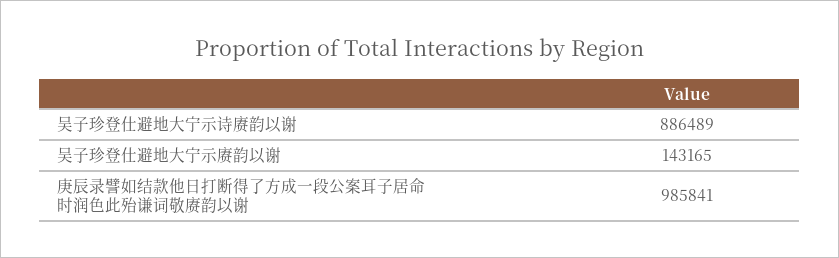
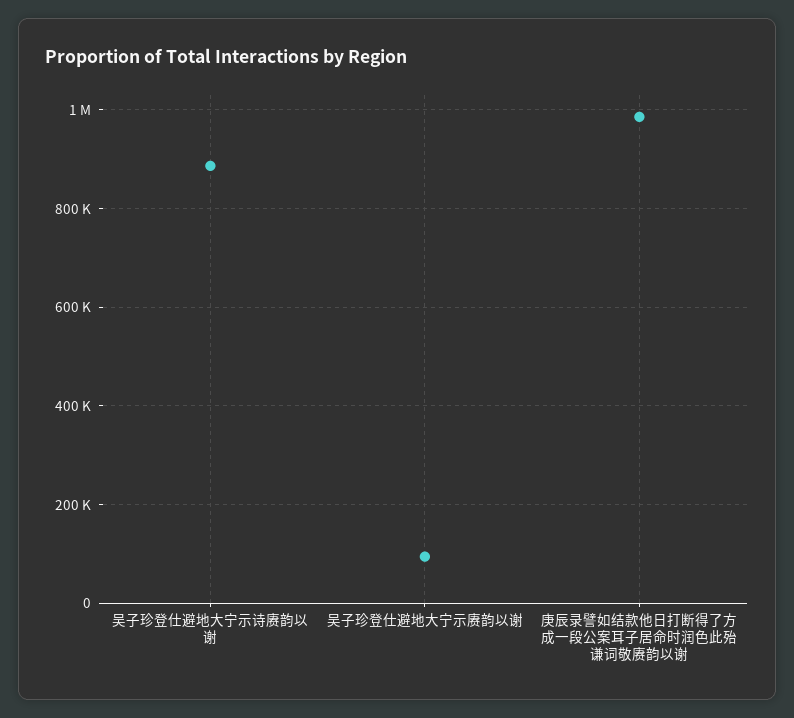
吴子珍登仕避地大宁示赓韵以谢: 143165 -> 100000

